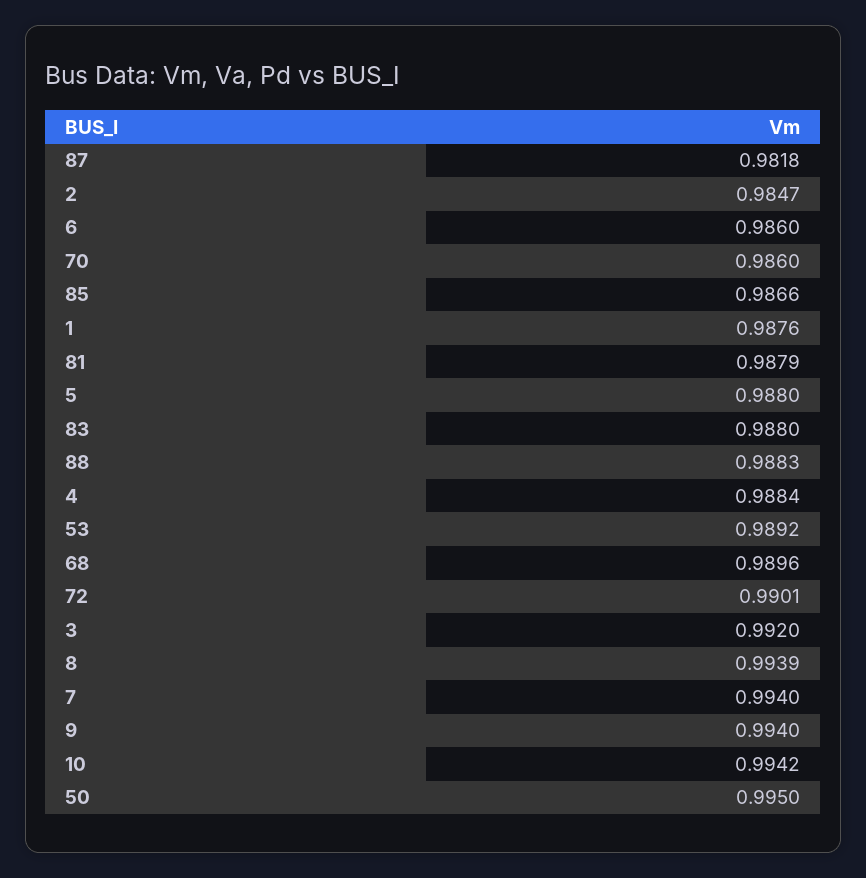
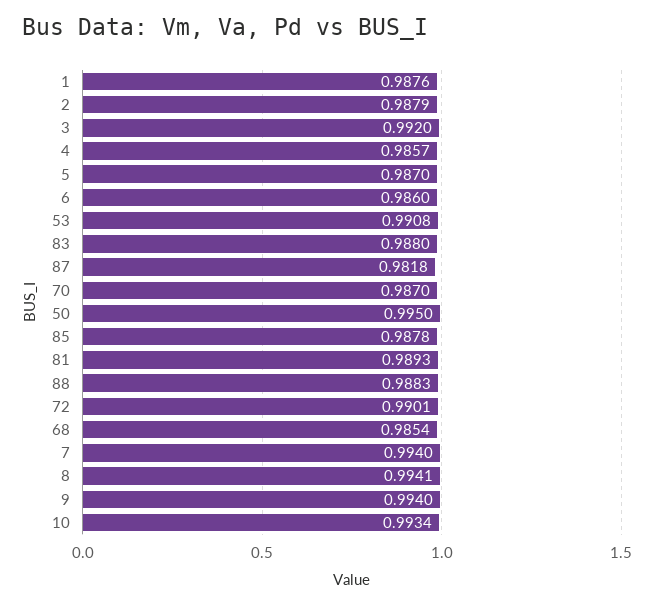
2: 0.9847 -> 0.9879
70: 0.986 -> 0.987
85: 0.9866 -> 0.9878
81: 0.9879 -> 0.9893
5: 0.988 -> 0.987
4: 0.9884 -> 0.9857
53: 0.9892 -> 0.9908
68: 0.9896 -> 0.9854
8: 0.9939 -> 0.9941
10: 0.9942 -> 0.9934

